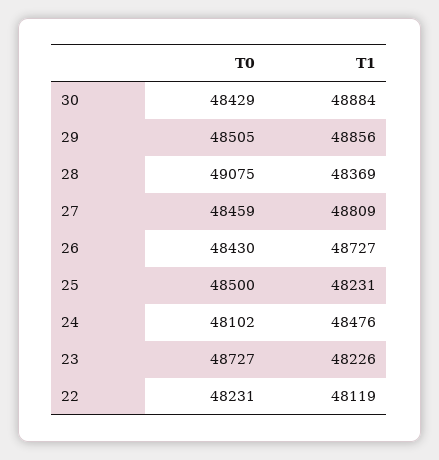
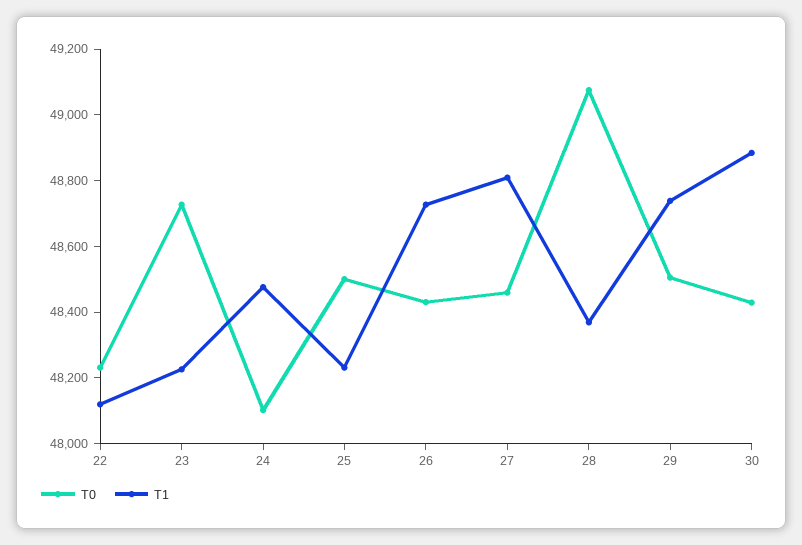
T1, 29: 48856 -> 48750

